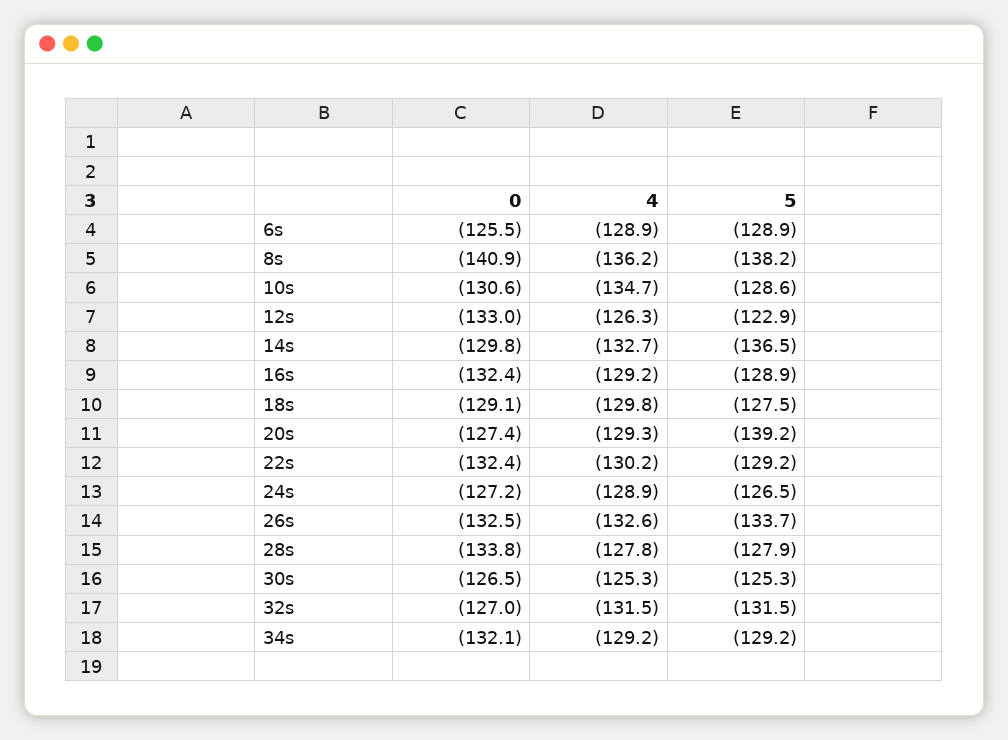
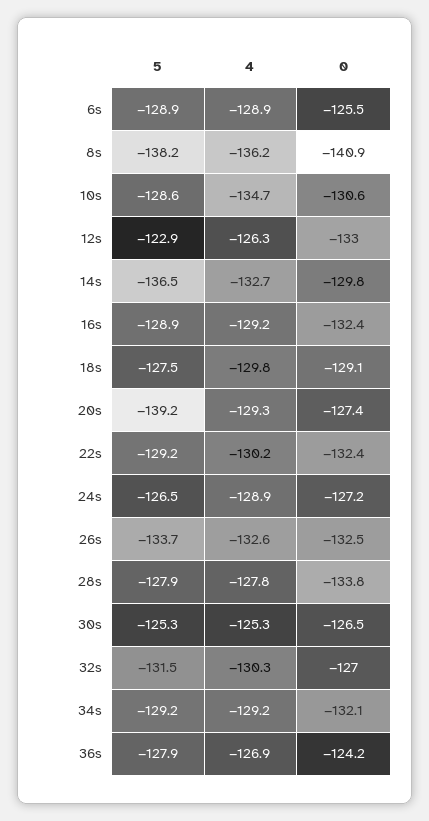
4, 32s: -131.5 -> -130.3
5, 36s: none -> -127.9
4, 36s: none -> -126.9
0, 36s: none -> -124.2

